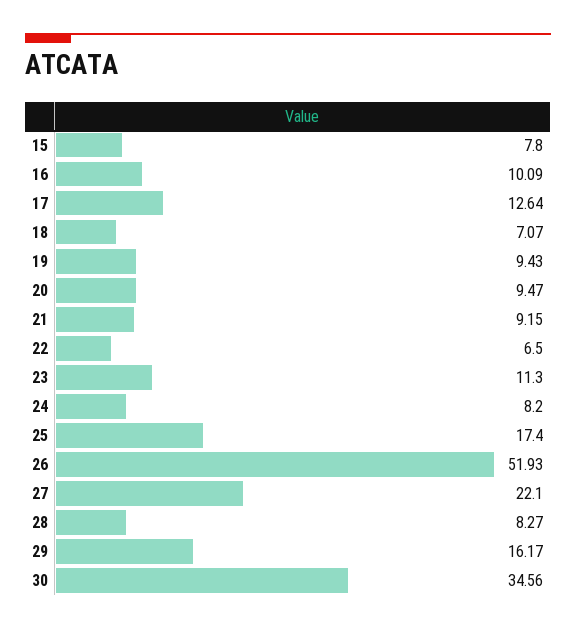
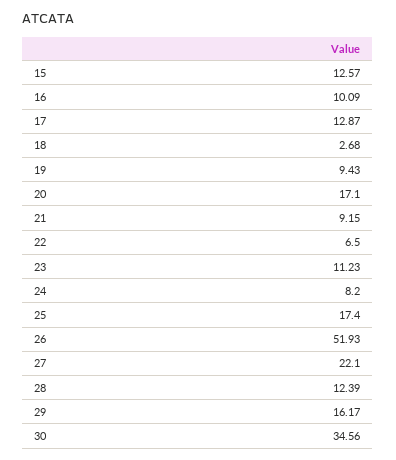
15: 7.8 -> 12.57
17: 12.64 -> 12.87
18: 7.07 -> 2.68
20: 9.47 -> 17.1
23: 11.3 -> 11.23
28: 8.27 -> 12.39

